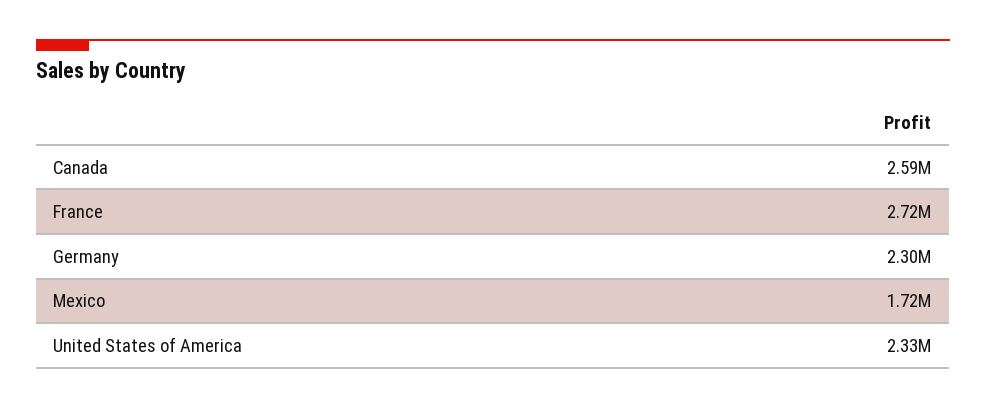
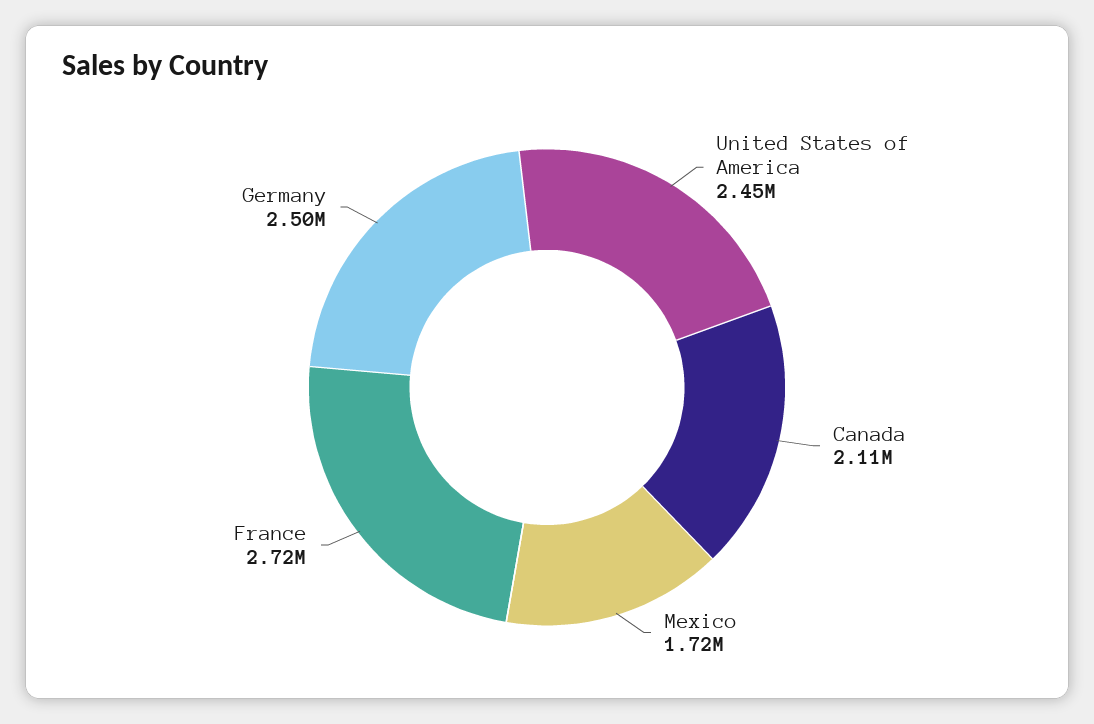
Canada: 2590000 -> 2110000
Germany: 2300000 -> 2500000
United States of America: 2330000 -> 2450000

